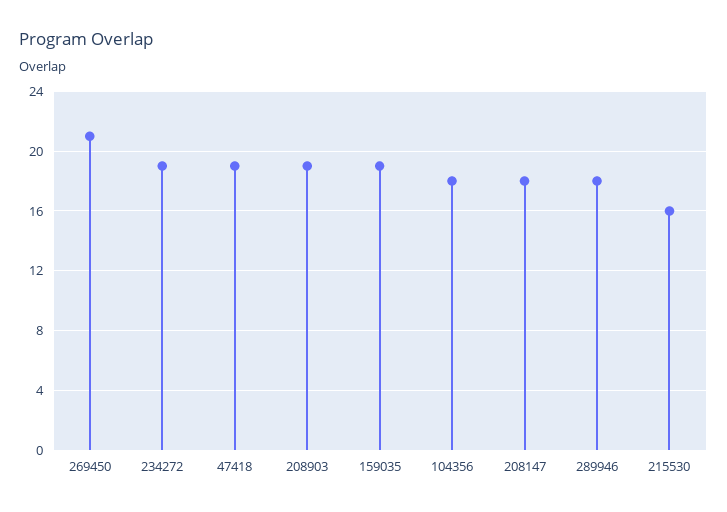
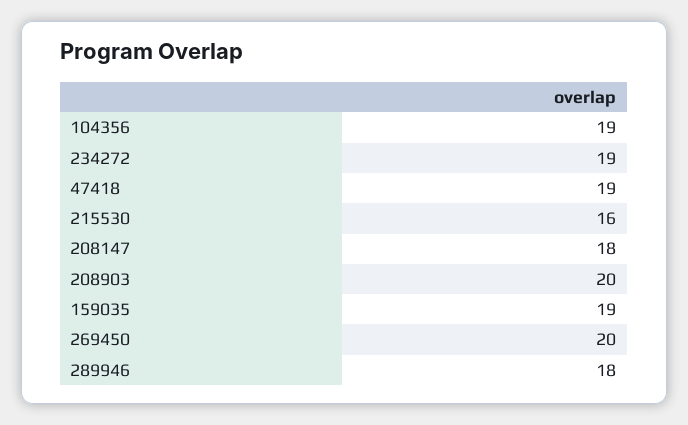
269450: 21 -> 20
208903: 19 -> 20
104356: 18 -> 19

